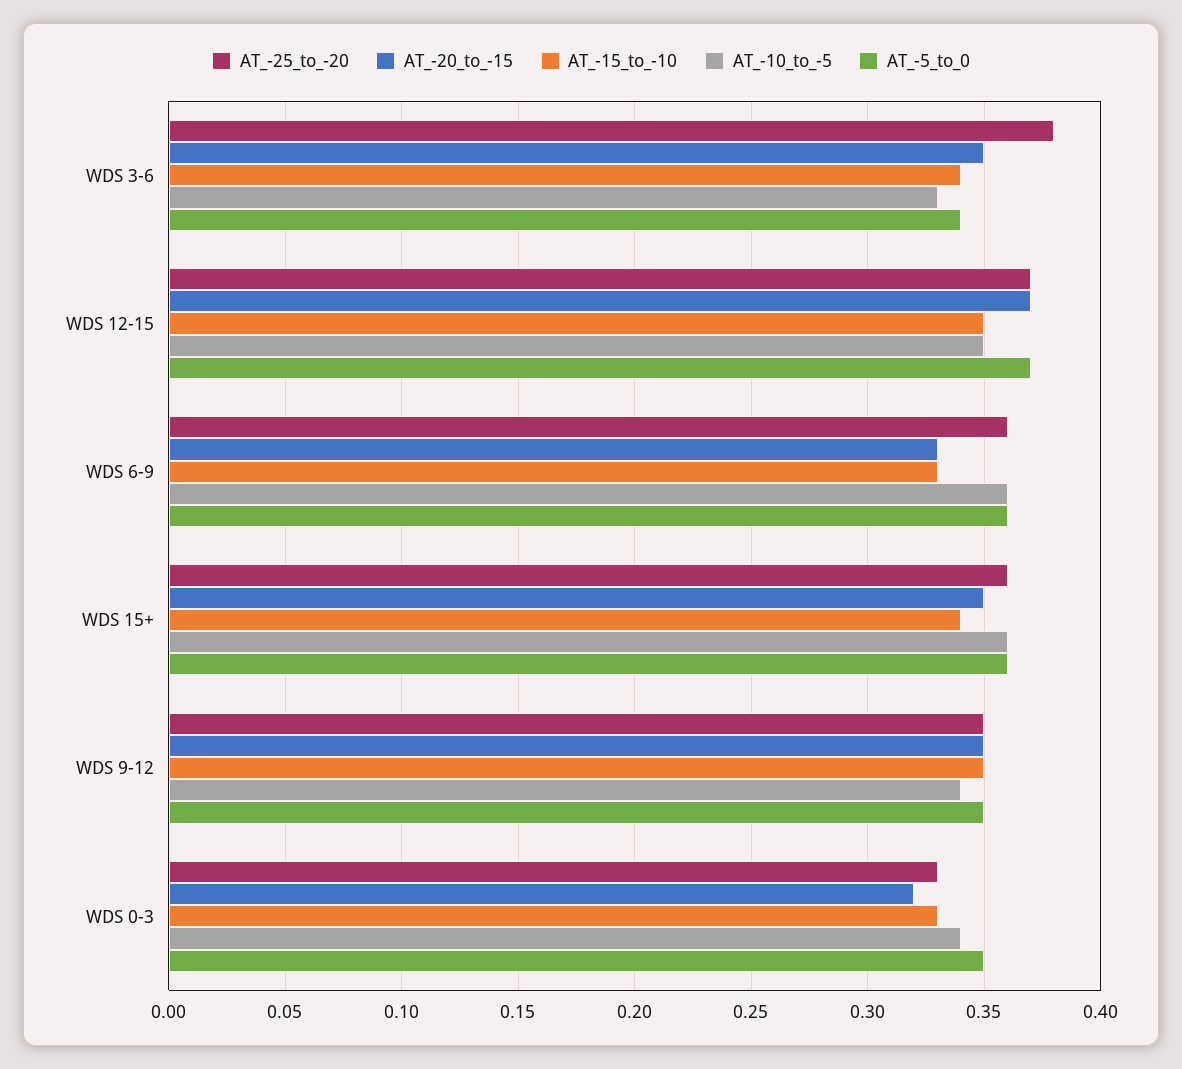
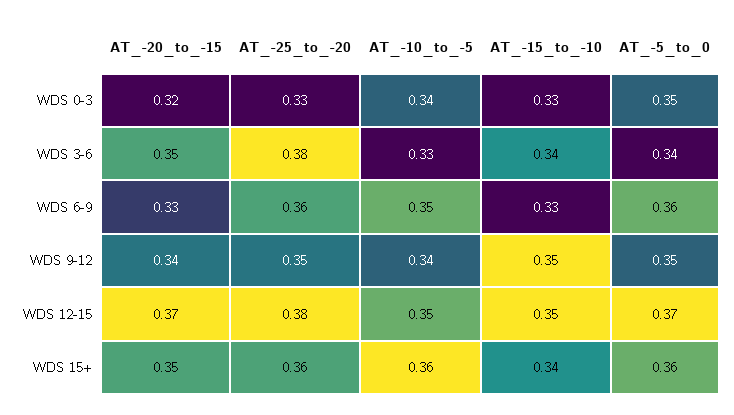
AT_-25_to_-20, WDS 12-15: 0.37 -> 0.38
AT_-10_to_-5, WDS 6-9: 0.36 -> 0.35
AT_-20_to_-15, WDS 9-12: 0.35 -> 0.34

